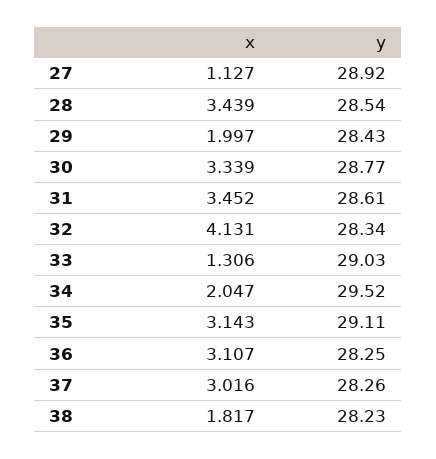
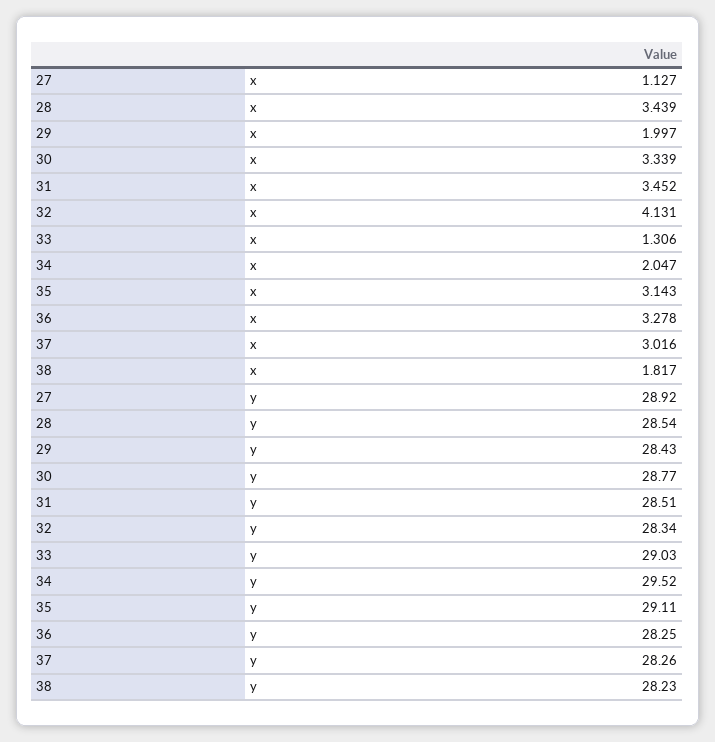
y, 31: 28.61 -> 28.51
x, 36: 3.107 -> 3.278

